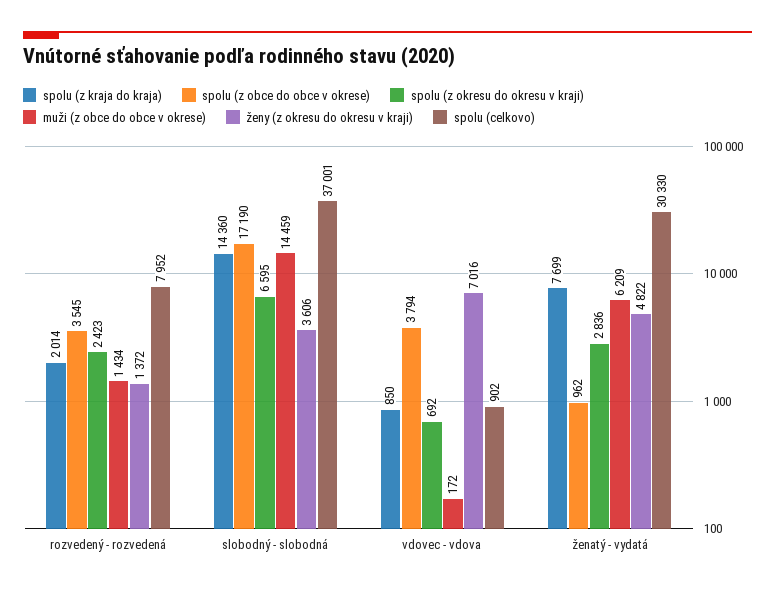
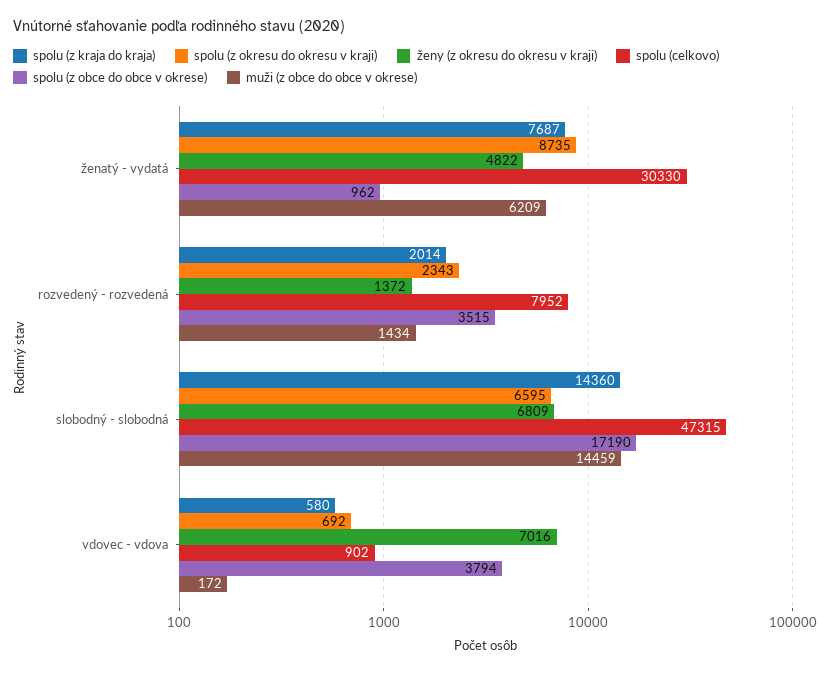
spolu (z obce do obce v okrese), rozvedený - rozvedená: 3545 -> 3515
spolu (z okresu do okresu v kraji), rozvedený - rozvedená: 2423 -> 2343
ženy (z okresu do okresu v kraji), slobodný - slobodná: 3606 -> 6809
spolu (celkovo), slobodný - slobodná: 37001 -> 47315
spolu (z kraja do kraja), vdovec - vdova: 850 -> 580
spolu (z kraja do kraja), ženatý - vydatá: 7699 -> 7687
spolu (z okresu do okresu v kraji), ženatý - vydatá: 2836 -> 8735

